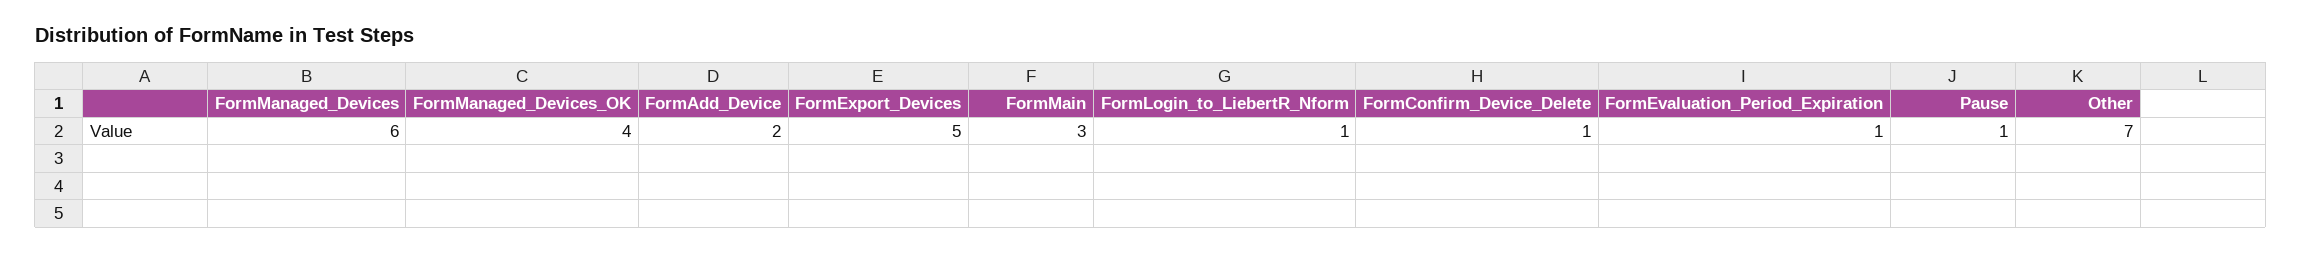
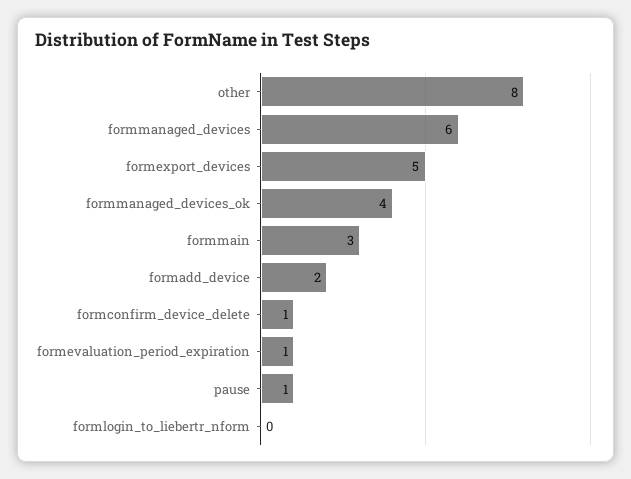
FormLogin_to_LiebertR_Nform: 1 -> 0
Other: 7 -> 8

